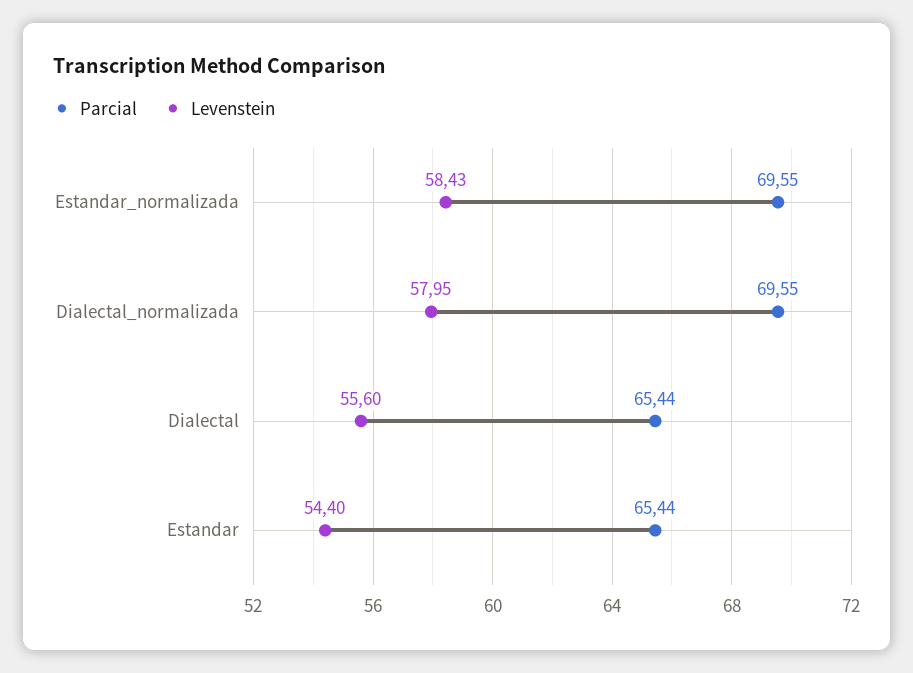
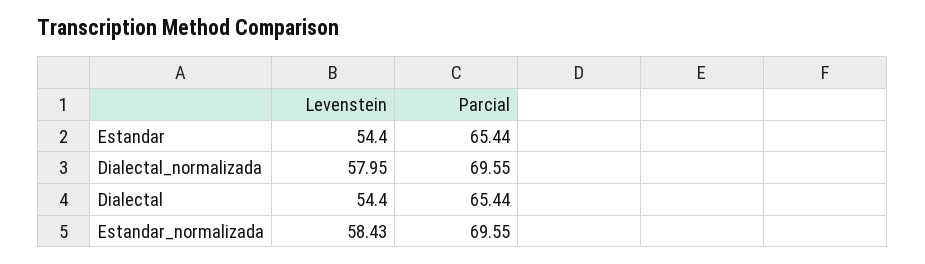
Levenstein, Dialectal: 55.6 -> 54.4

